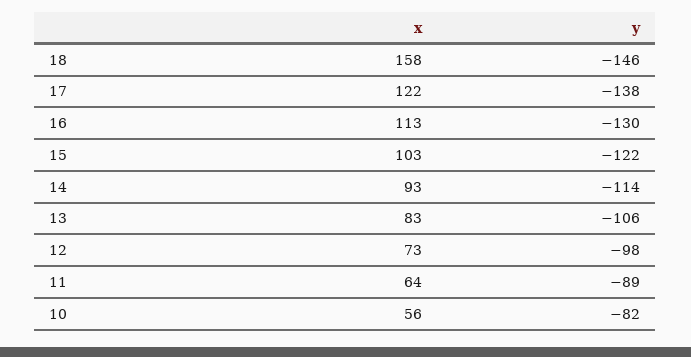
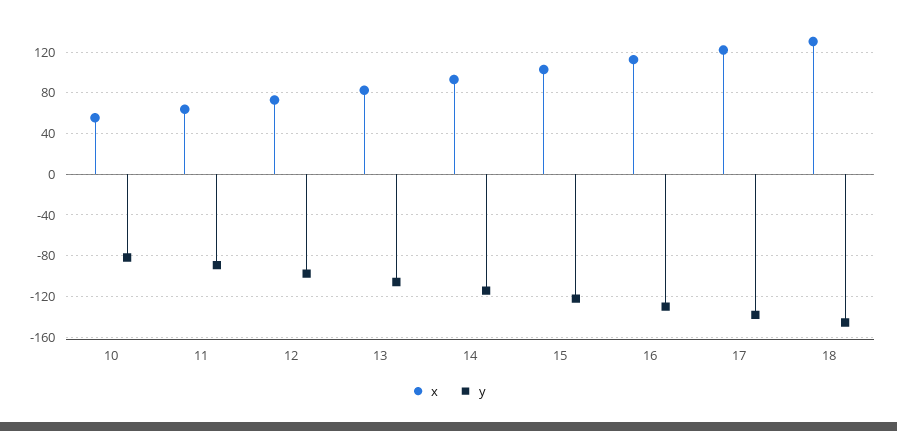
x, 18: 158 -> 130

